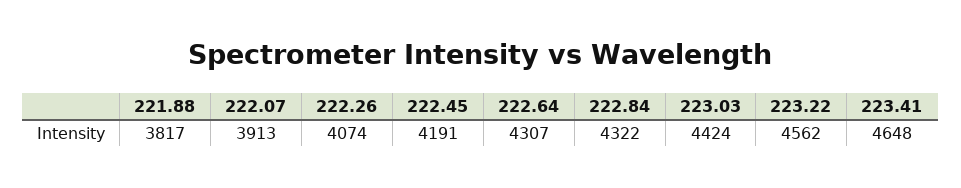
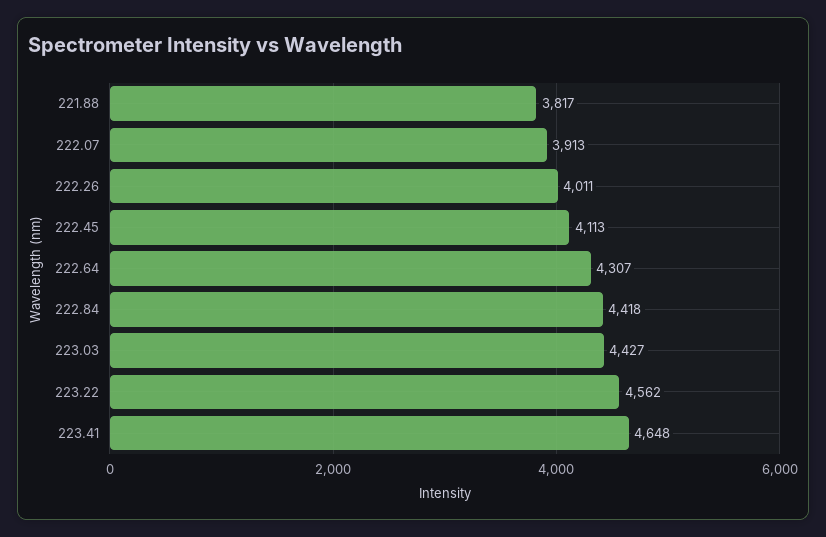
222.26: 4074 -> 4011
222.45: 4191 -> 4113
222.84: 4322 -> 4418
223.03: 4424 -> 4427

